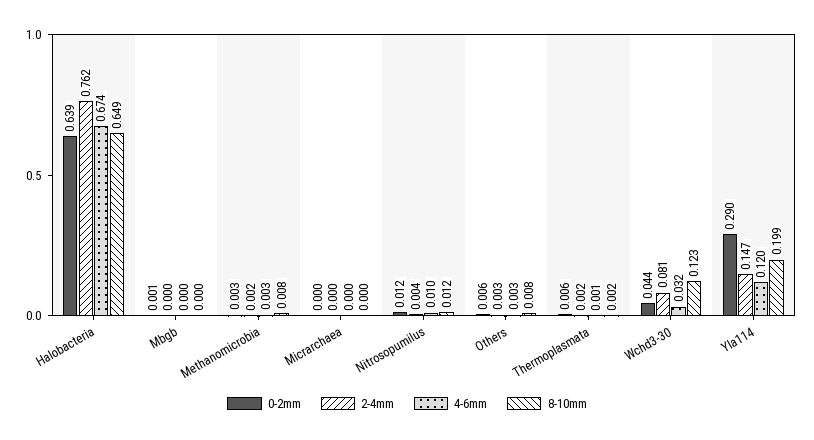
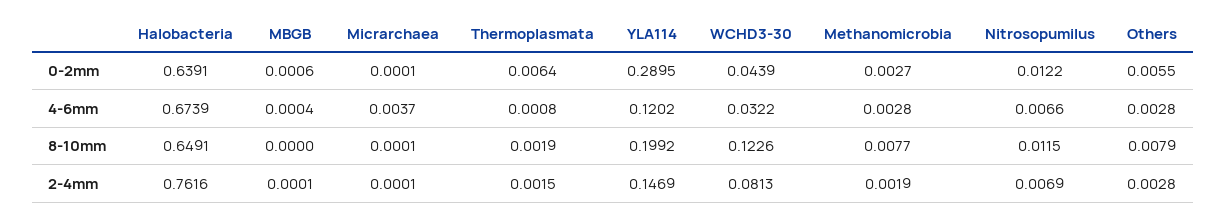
4-6mm, Micrarchaea: 0 -> 0.0037
2-4mm, Nitrosopumilus: 0.004 -> 0.0069
4-6mm, Nitrosopumilus: 0.01 -> 0.0066

